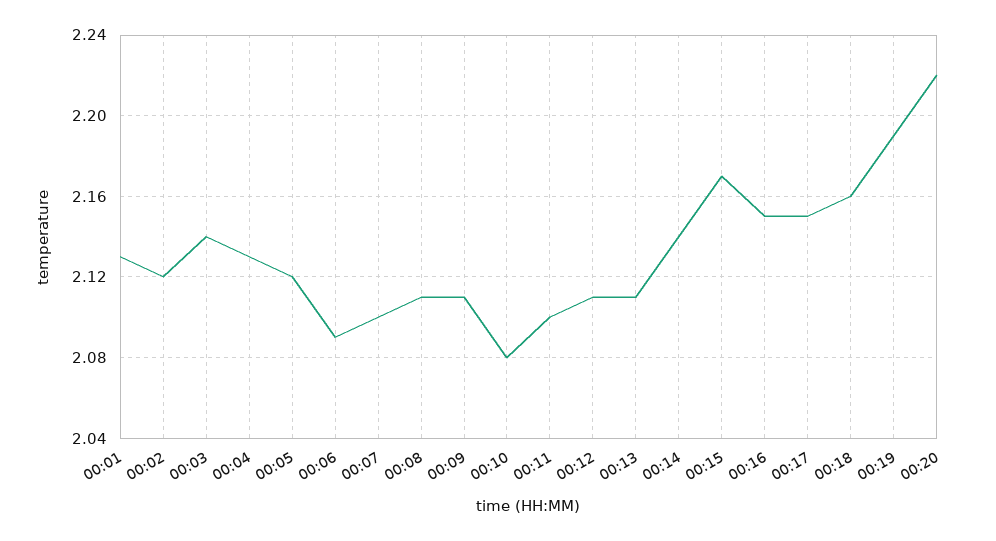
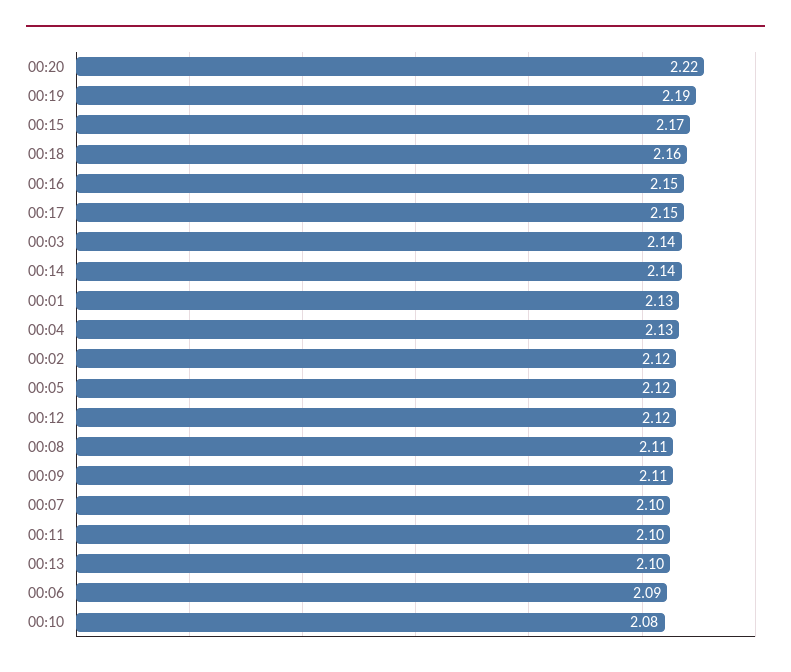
00:12: 2.11 -> 2.12
00:13: 2.11 -> 2.1

